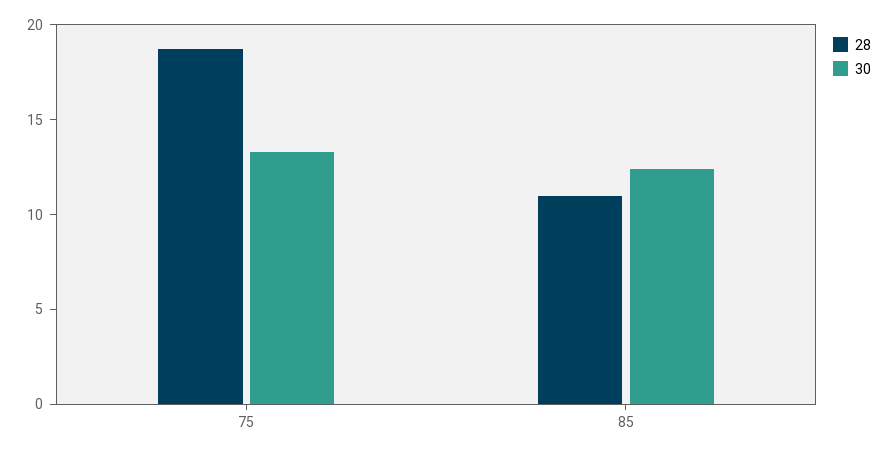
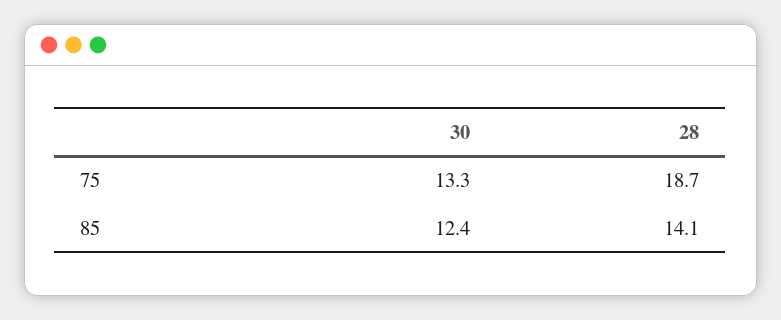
28, 85: 11 -> 14.1

